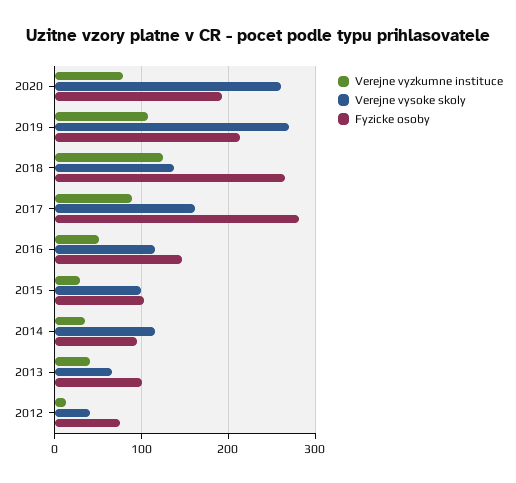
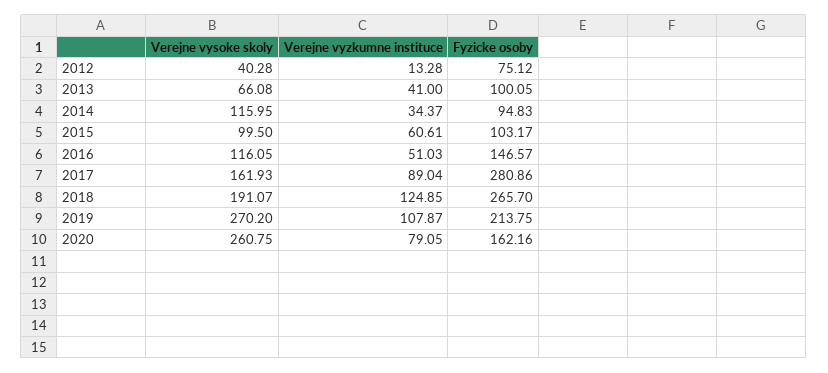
Fyzicke osoby, 2020: 190 -> 162.16
Verejne vysoke skoly, 2018: 140 -> 191.07
Verejne vyzkumne instituce, 2015: 30 -> 60.61

